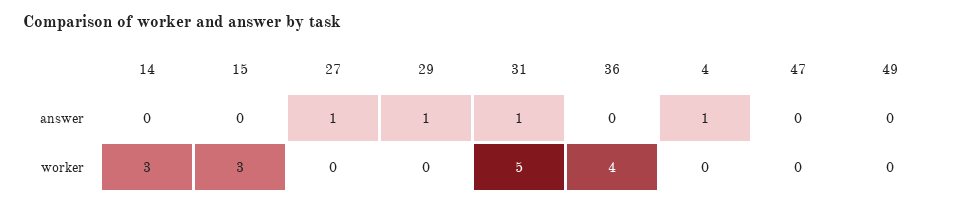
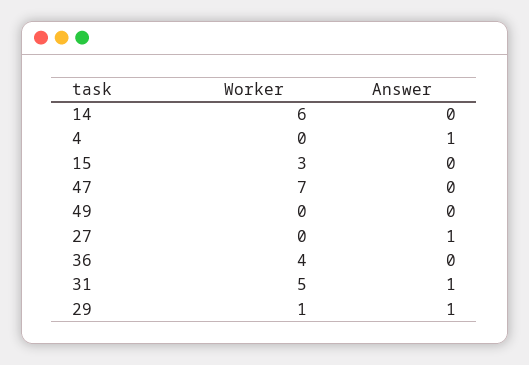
14, worker: 3 -> 6
29, worker: 0 -> 1
47, worker: 0 -> 7

